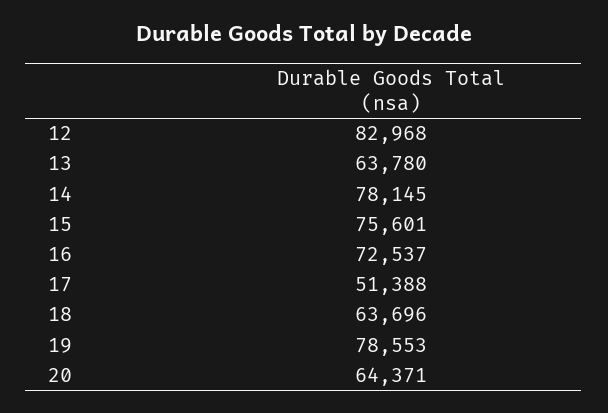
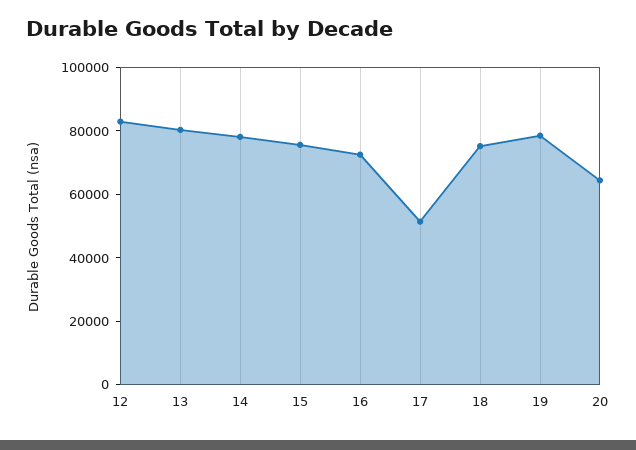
13: 63780 -> 80000
18: 63696 -> 75000

